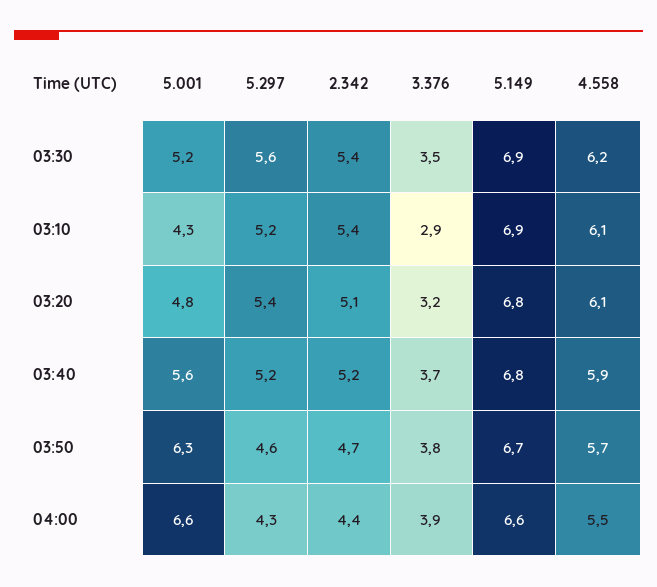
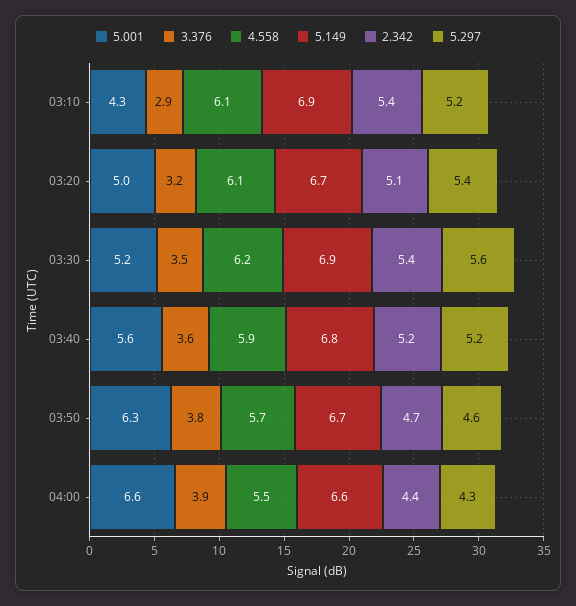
5.001, 03:20: 4.8 -> 5
5.149, 03:20: 6.8 -> 6.7
3.376, 03:40: 3.7 -> 3.6

